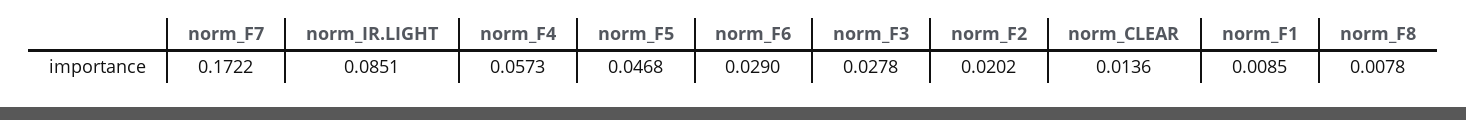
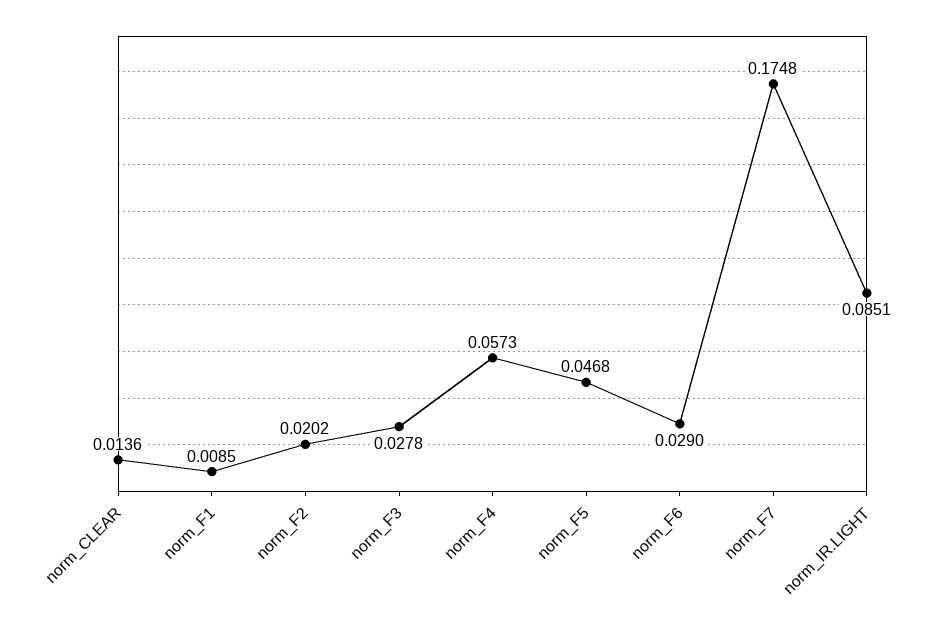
norm_F7: 0.1722 -> 0.1748
norm_F8: 0.0078 -> none

